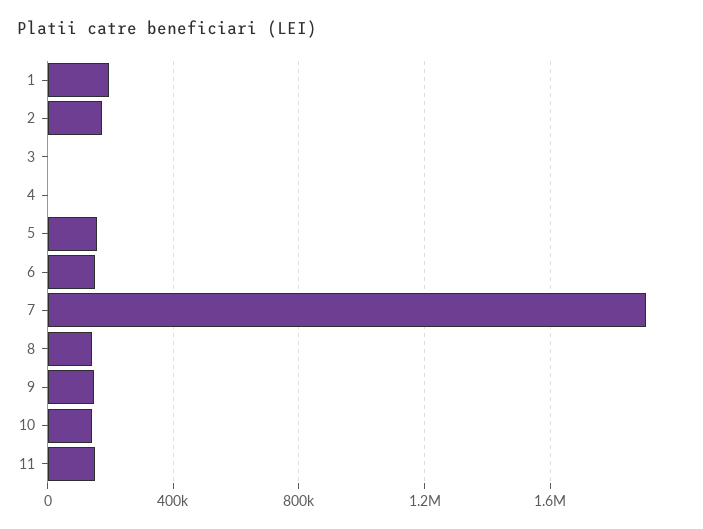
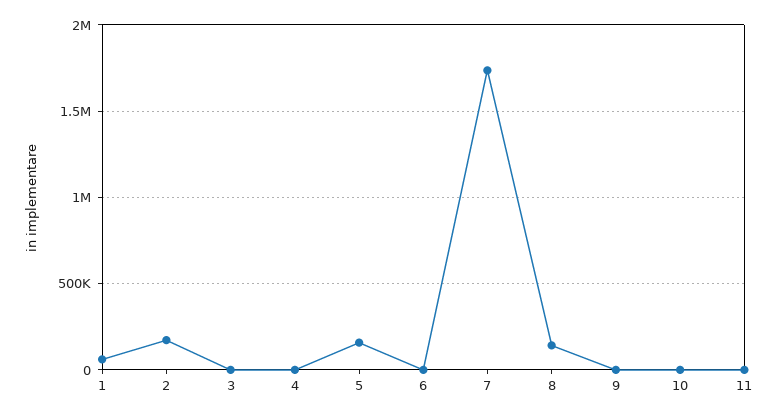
1: 200000 -> 50000
6: 150000 -> 0
7: 1900000 -> 1750000
9: 150000 -> 0
10: 150000 -> 0
11: 150000 -> 0

